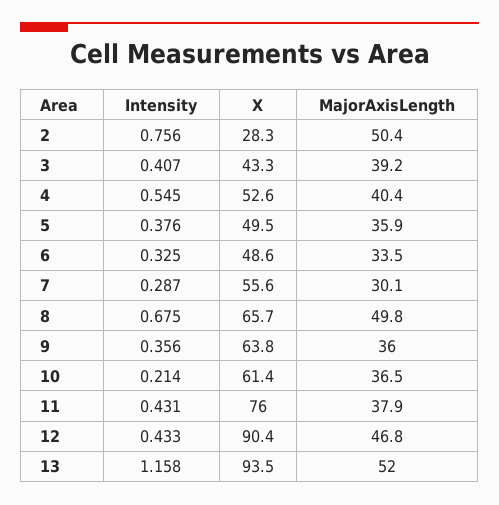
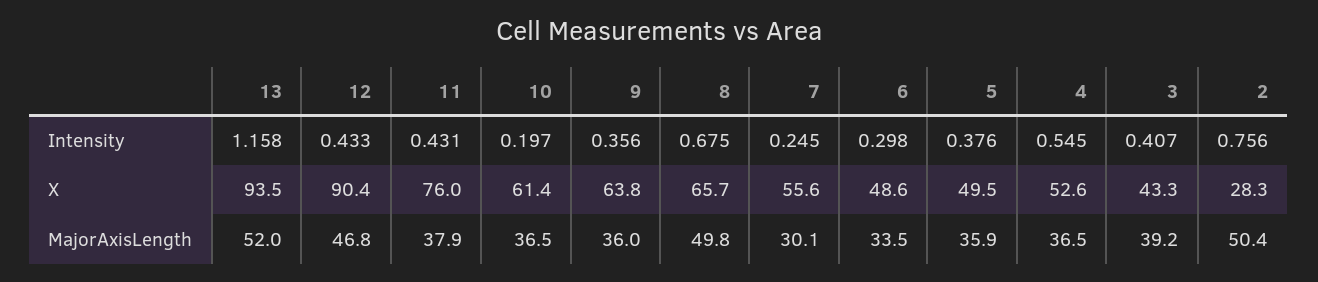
MajorAxisLength, 4: 40.4 -> 36.5
Intensity, 6: 0.325 -> 0.298
Intensity, 7: 0.287 -> 0.245
Intensity, 10: 0.214 -> 0.197

